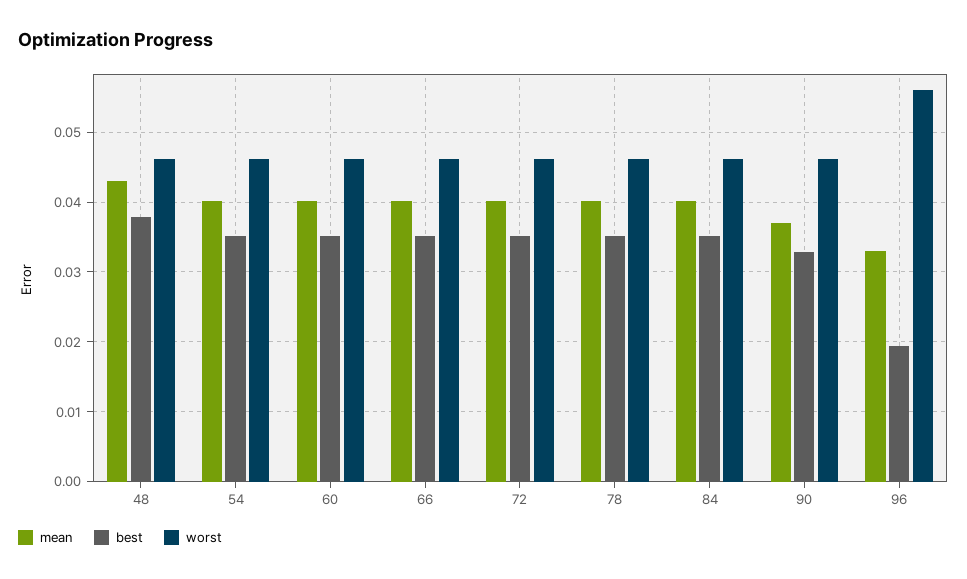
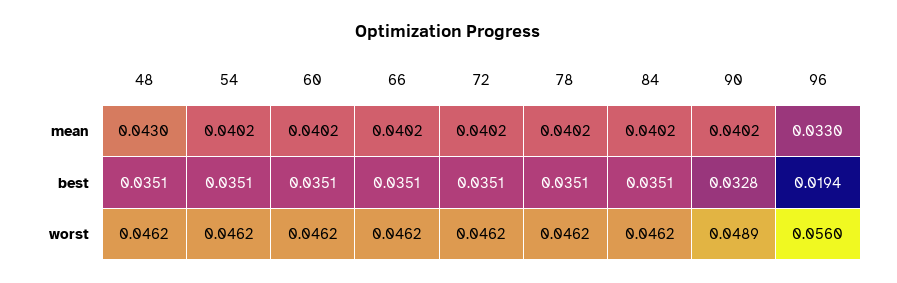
best, 48: 0.038 -> 0.0351
mean, 90: 0.037 -> 0.0402
worst, 90: 0.046 -> 0.0489

